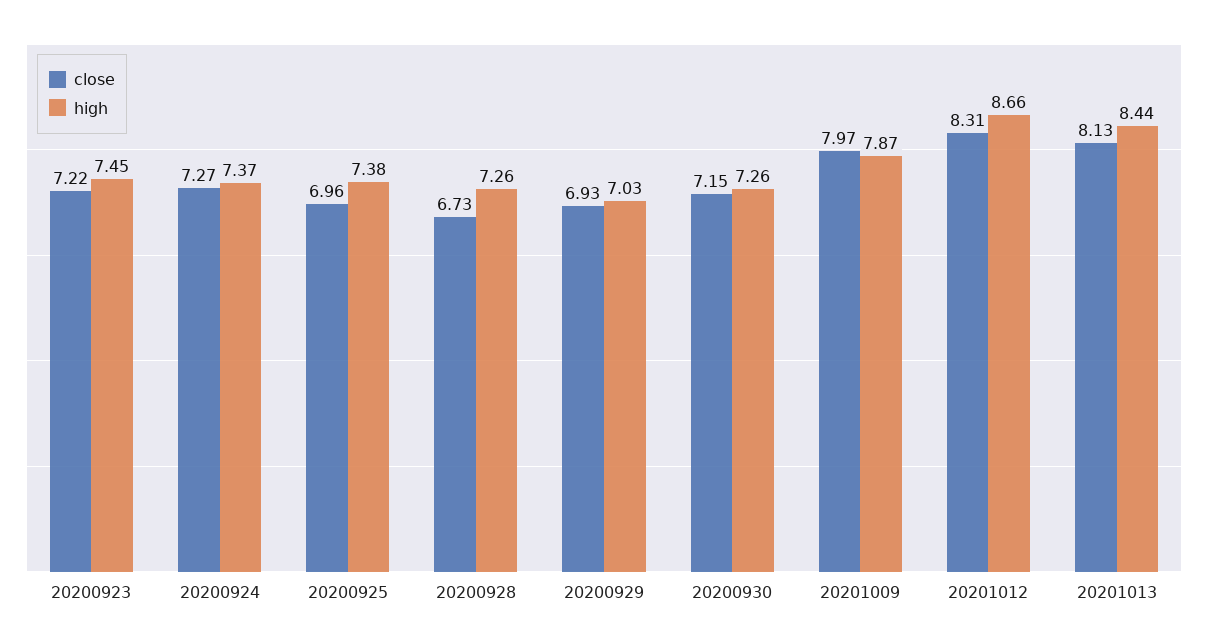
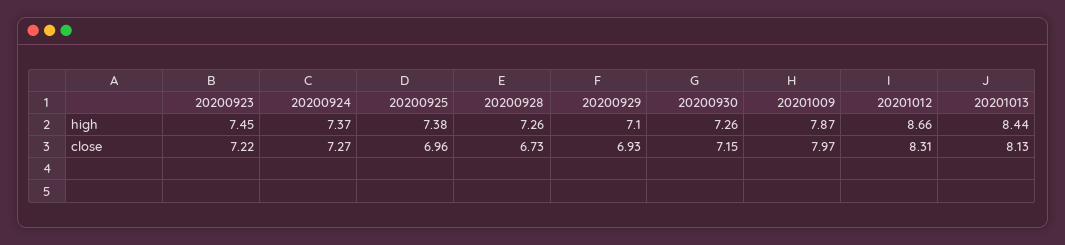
high, 20200929: 7.03 -> 7.1

